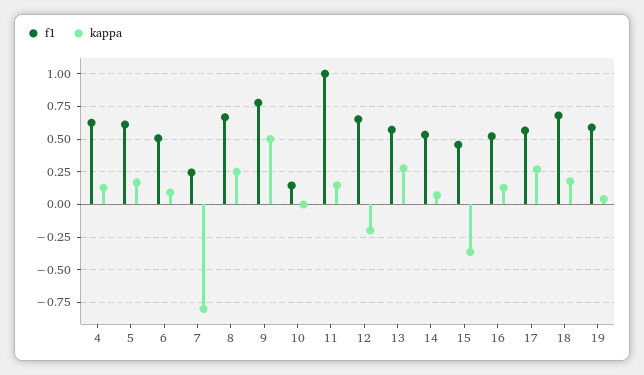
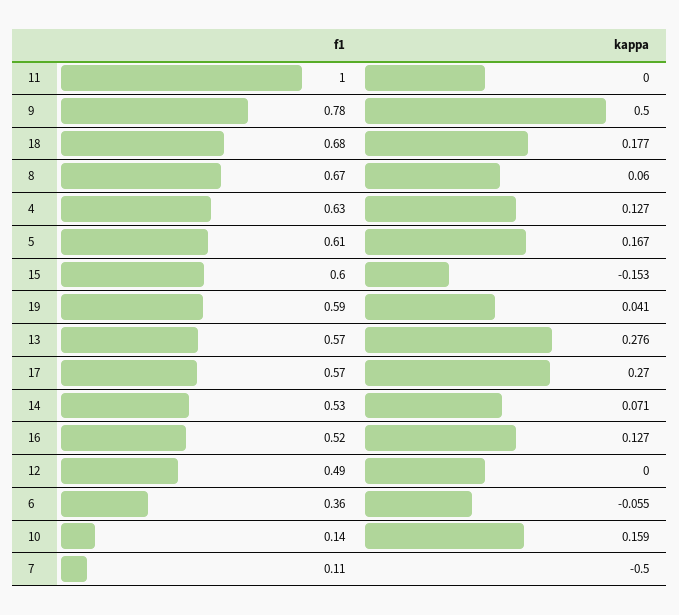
f1, 6: 0.5 -> 0.36
kappa, 6: 0.1 -> -0.055
f1, 7: 0.25 -> 0.11
kappa, 7: -0.8 -> -0.5
kappa, 8: 0.25 -> 0.06
kappa, 10: 0 -> 0.159
kappa, 11: 0.15 -> 0
f1, 12: 0.65 -> 0.49
kappa, 12: -0.2 -> 0
f1, 15: 0.45 -> 0.6
kappa, 15: -0.35 -> -0.153

